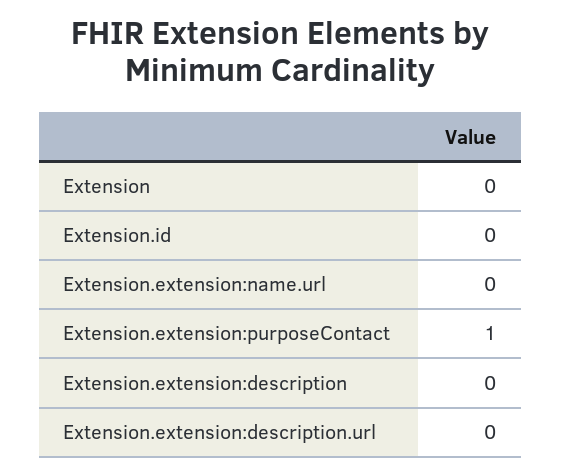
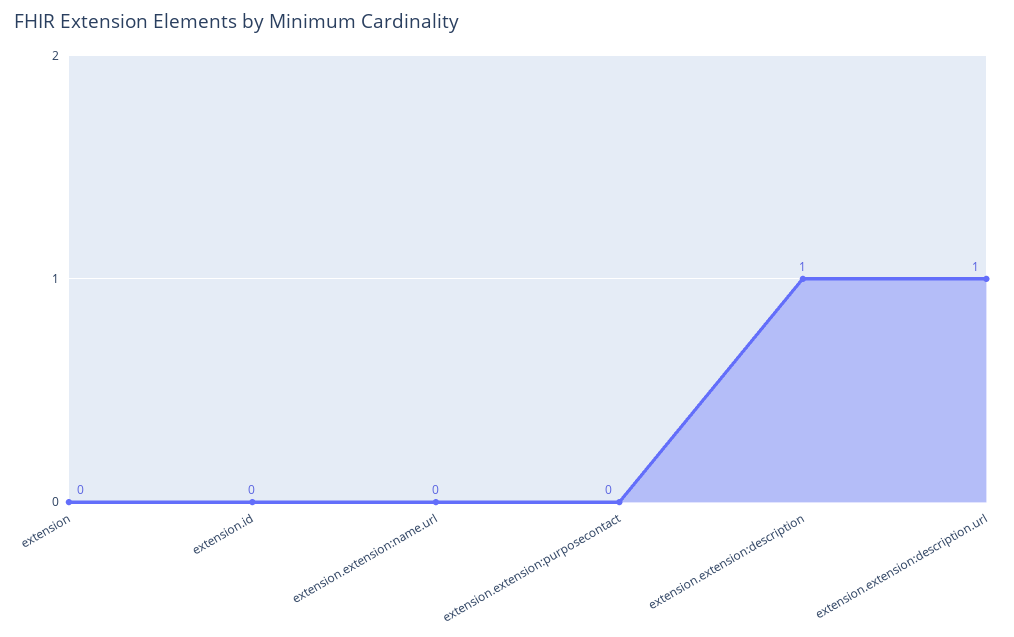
Extension.extension:purposeContact: 1 -> 0
Extension.extension:description: 0 -> 1
Extension.extension:description.url: 0 -> 1

